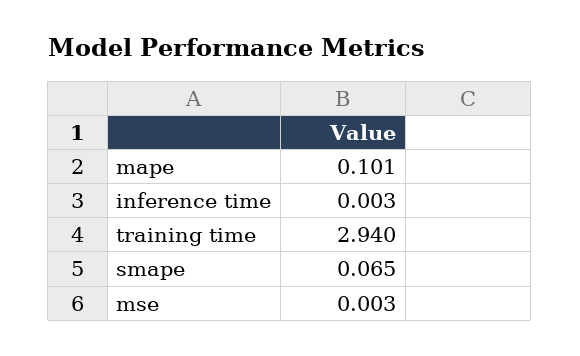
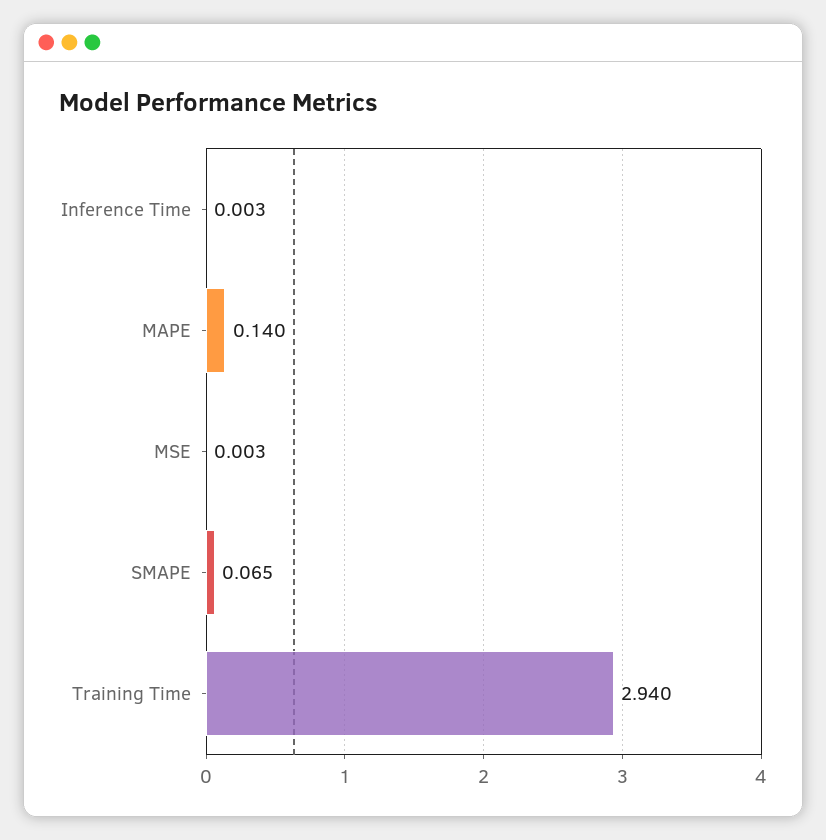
mape: 0.101 -> 0.14

